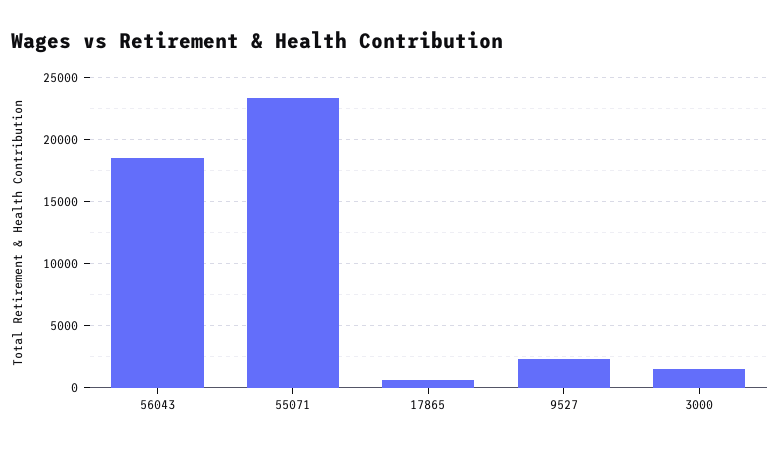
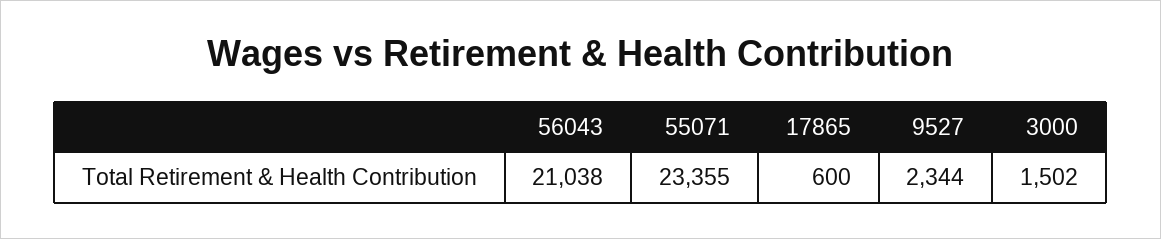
56043: 18500 -> 21038

